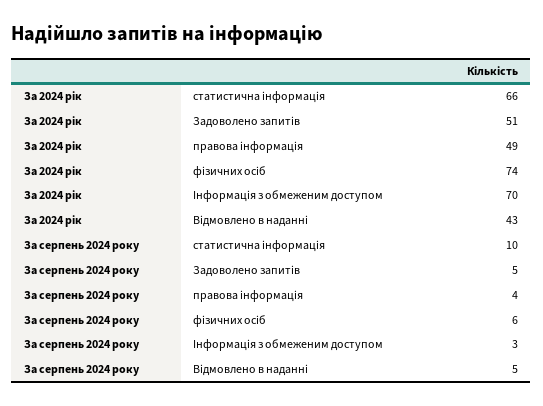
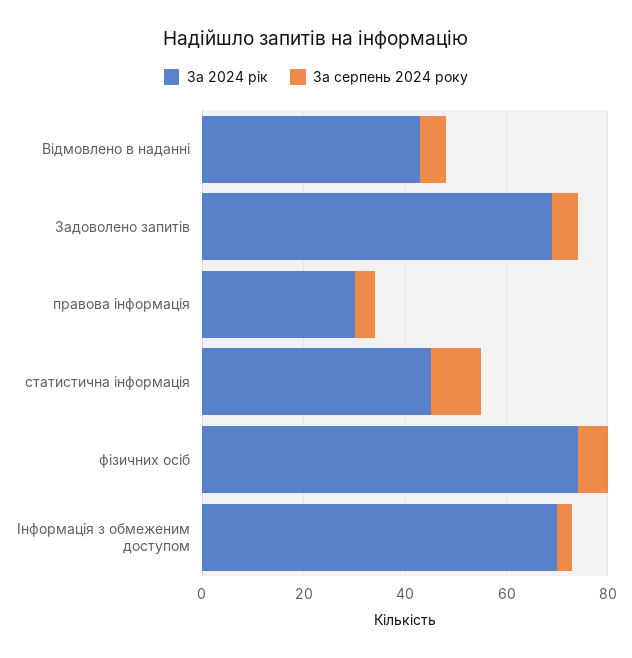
За 2024 рік, статистична інформація: 66 -> 45
За 2024 рік, Задоволено запитів: 51 -> 70
За 2024 рік, правова інформація: 49 -> 30

